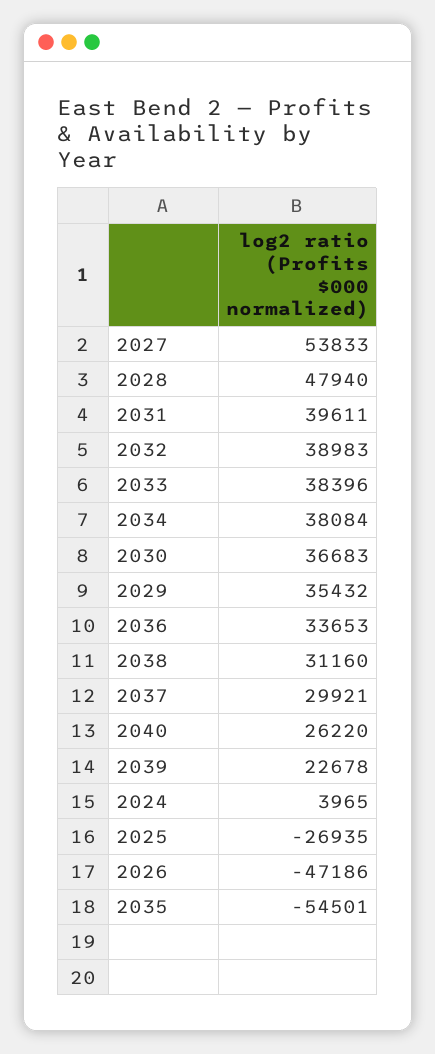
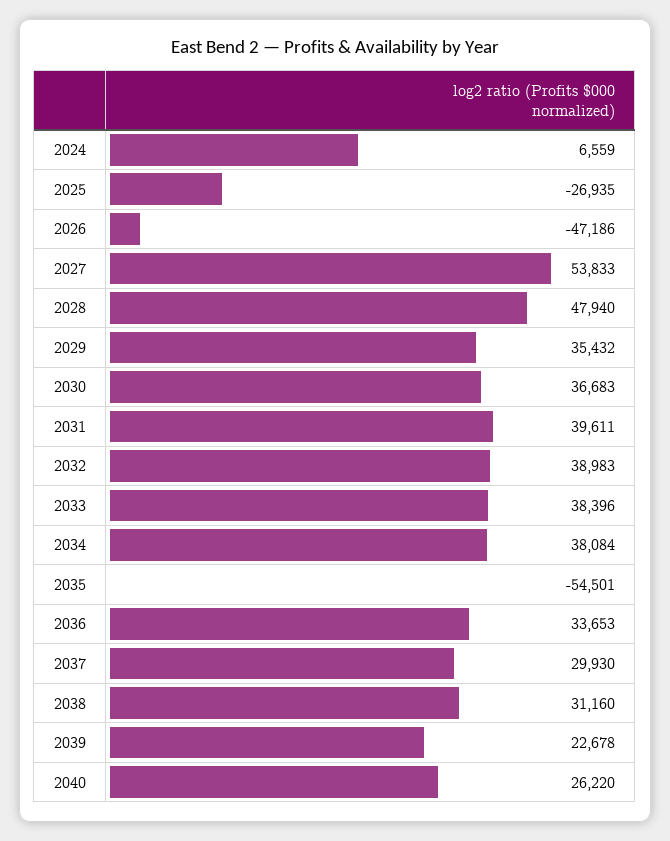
2037: 29921 -> 29930
2024: 3965 -> 6559

